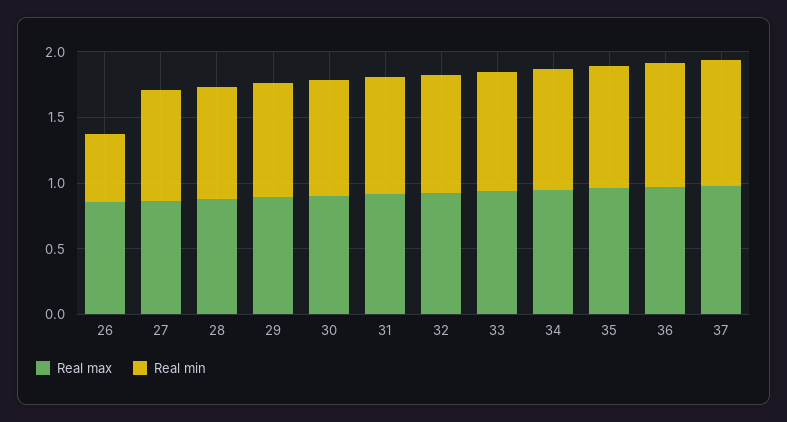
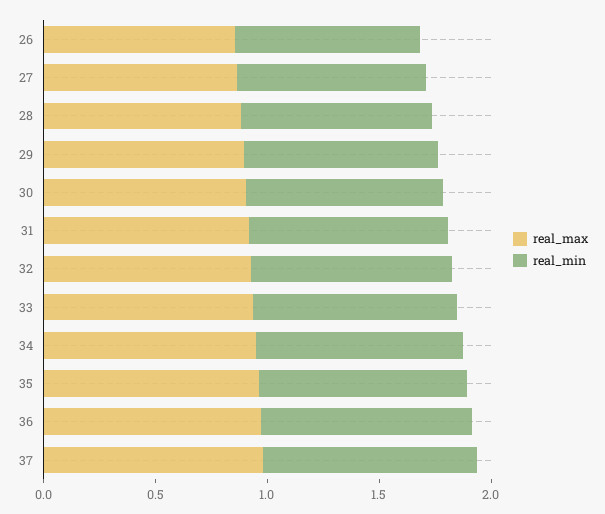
Real min, 26: 0.5 -> 0.8

